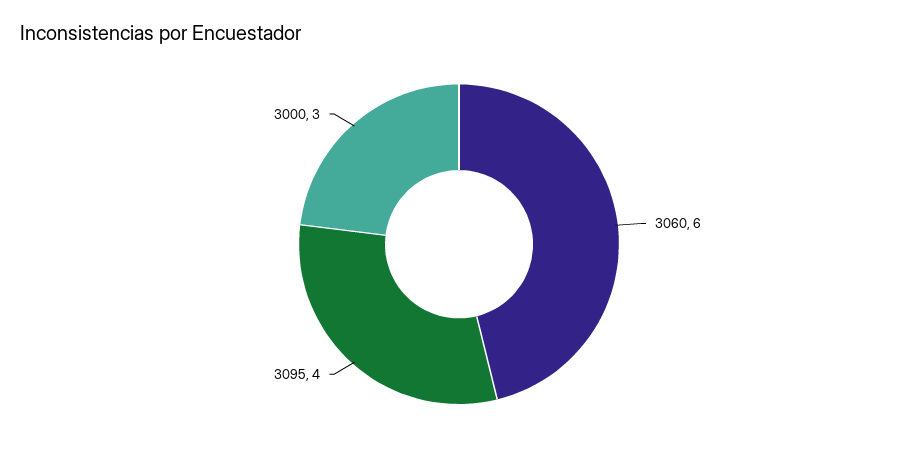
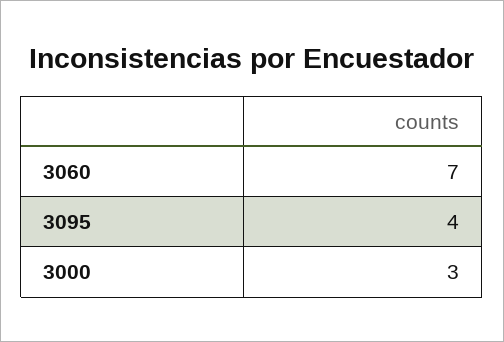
3060: 6 -> 7

